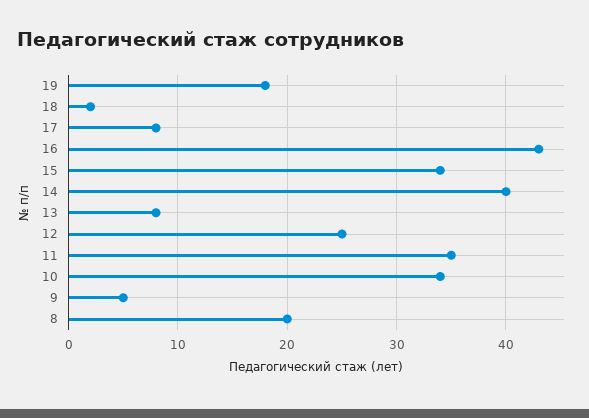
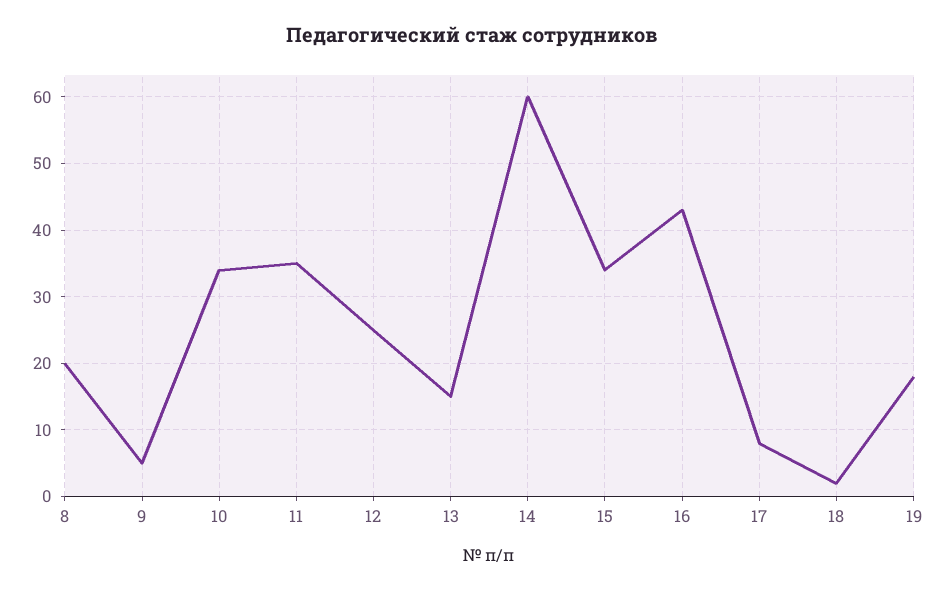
14: 40 -> 60
13: 8 -> 15

